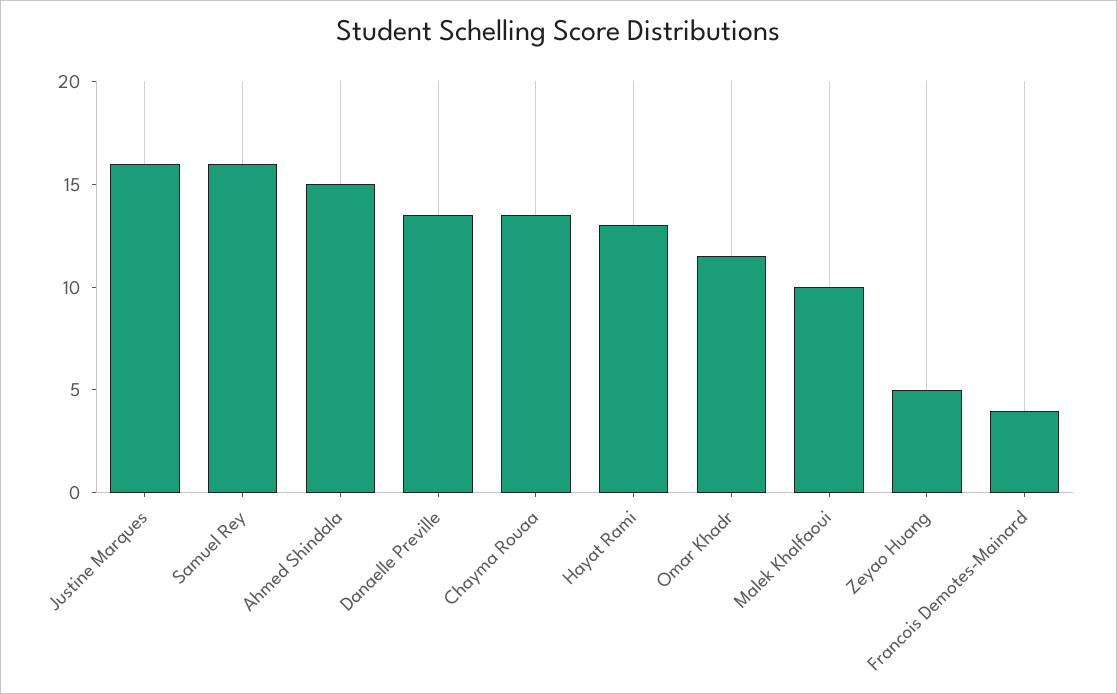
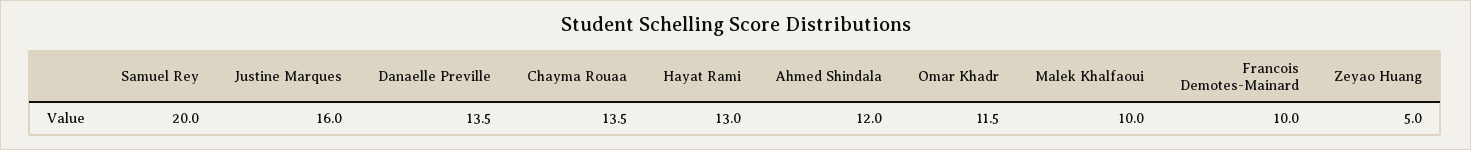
Samuel Rey: 16 -> 20
Ahmed Shindala: 15 -> 12
Francois Demotes-Mainard: 4 -> 10

